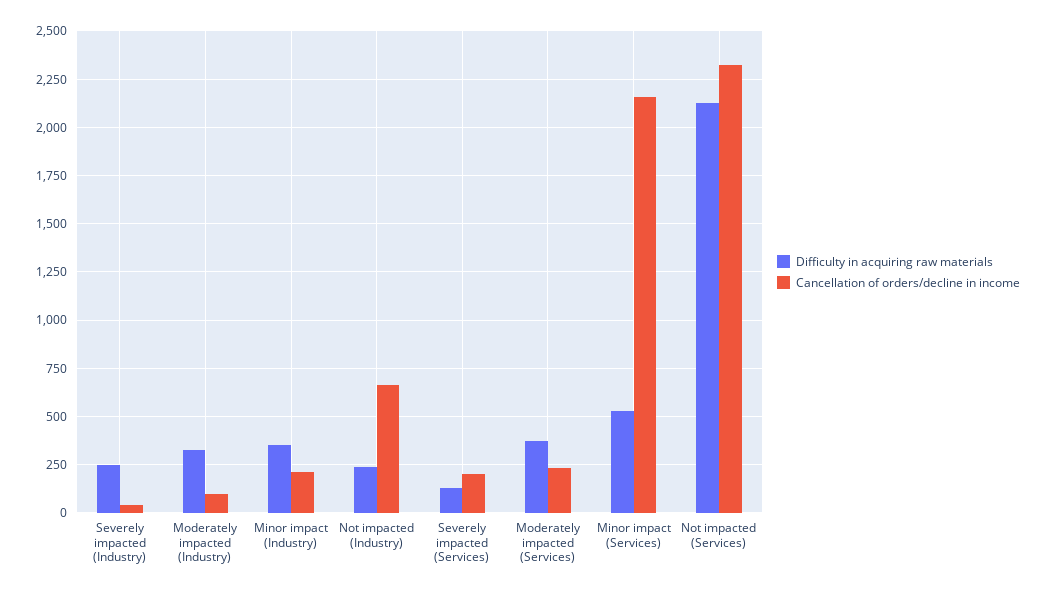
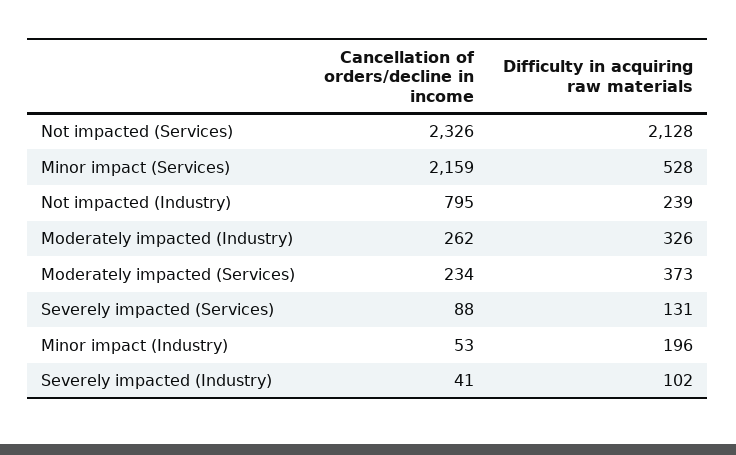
Difficulty in acquiring raw materials, Severely impacted (Industry): 250 -> 102
Cancellation of orders/decline in income, Moderately impacted (Industry): 100 -> 262
Difficulty in acquiring raw materials, Minor impact (Industry): 350 -> 196
Cancellation of orders/decline in income, Minor impact (Industry): 200 -> 53
Cancellation of orders/decline in income, Not impacted (Industry): 650 -> 795
Cancellation of orders/decline in income, Severely impacted (Services): 200 -> 88

